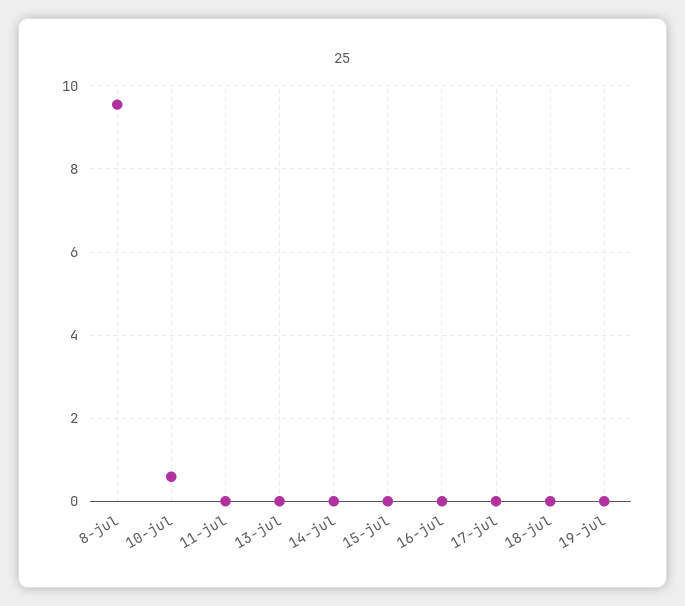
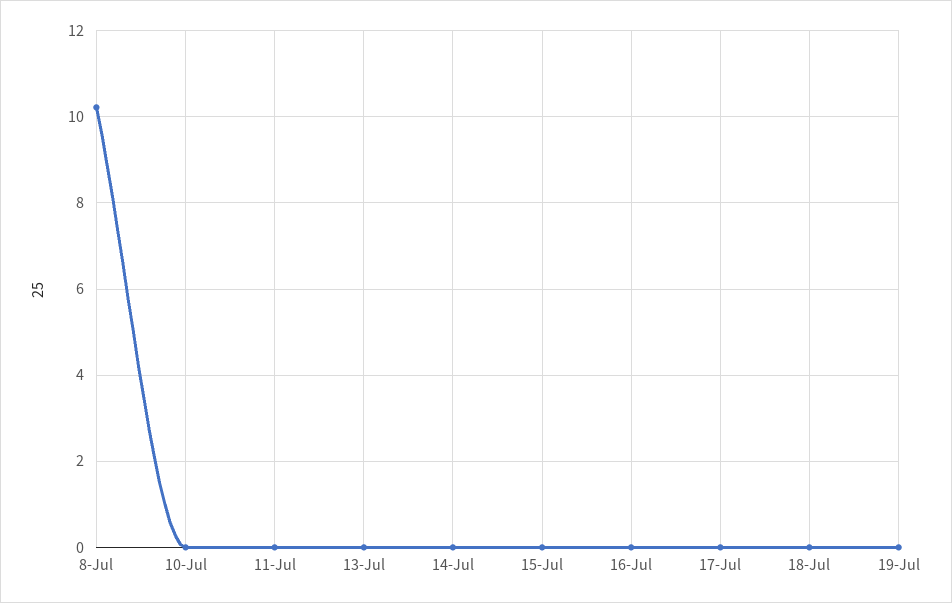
8-jul: 9.6 -> 10.2
10-jul: 0.6 -> 0

